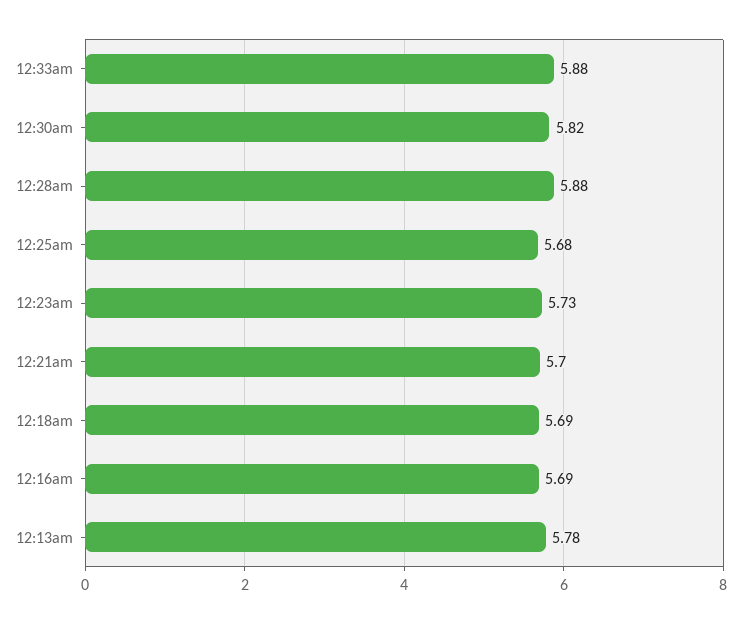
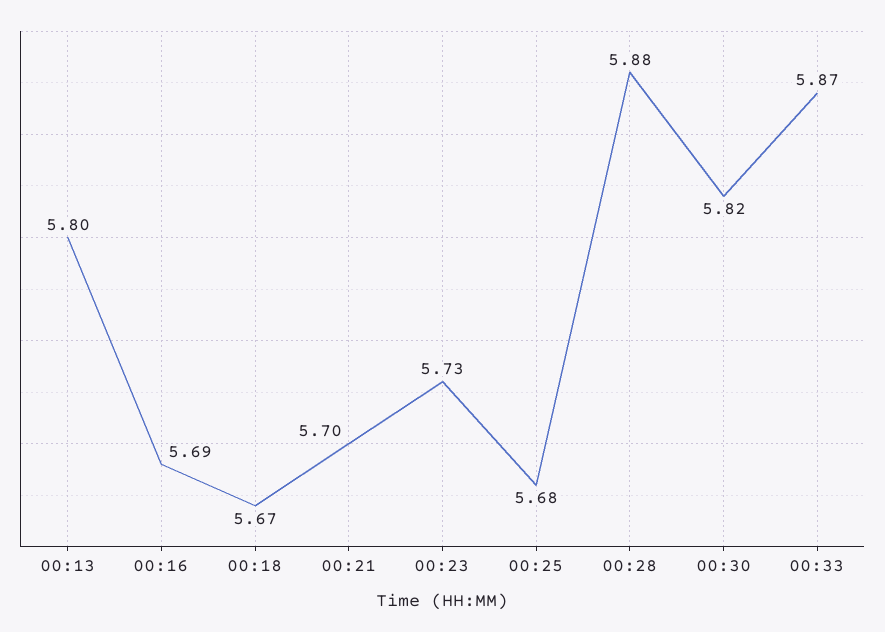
12:33am: 5.88 -> 5.87
12:18am: 5.69 -> 5.67
12:13am: 5.78 -> 5.8

